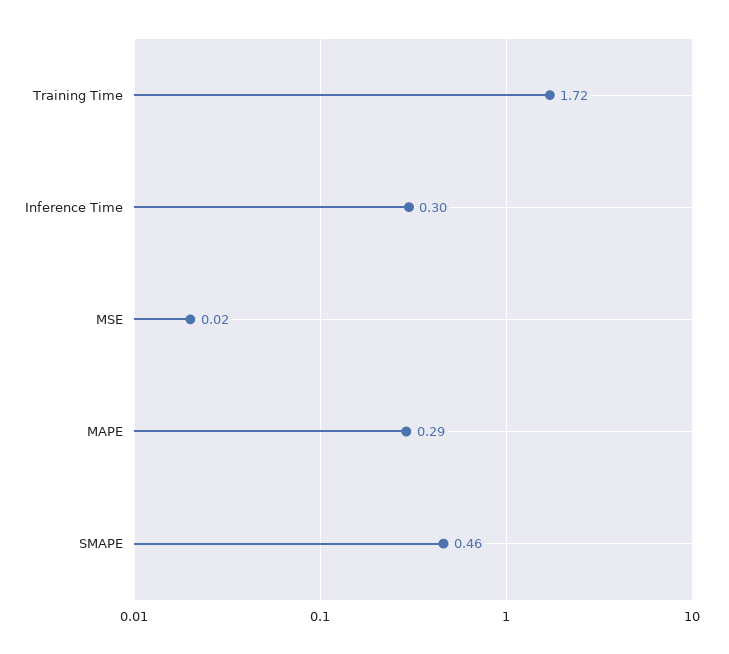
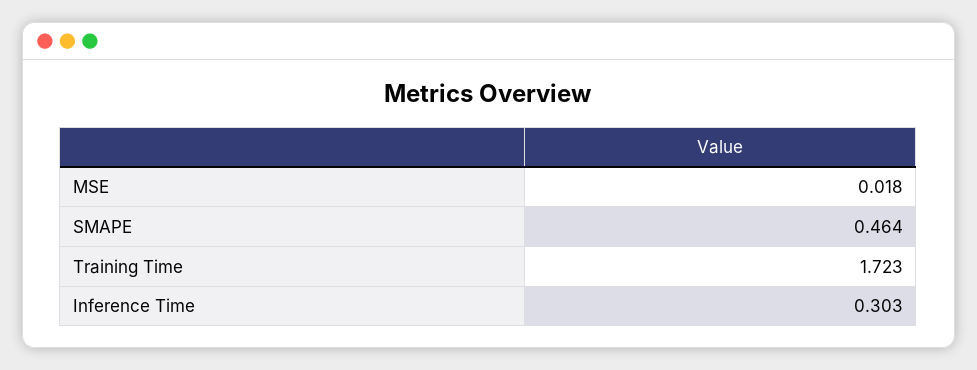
MAPE: 0.29 -> none

